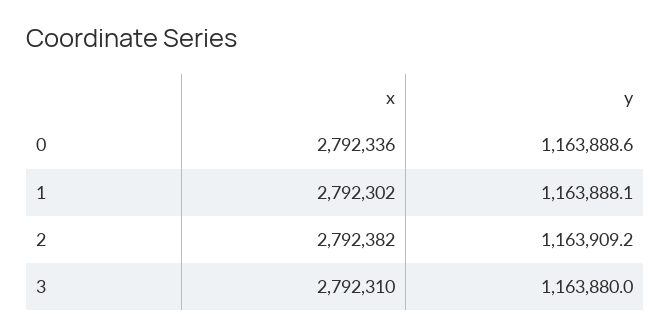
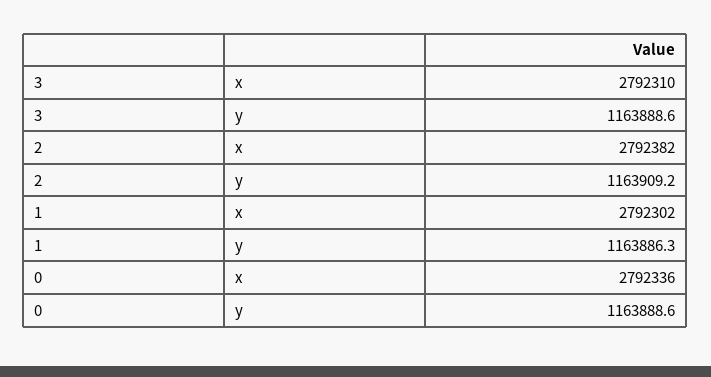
y, 1: 1163888.1 -> 1163886.3
y, 3: 1163880 -> 1163888.6

